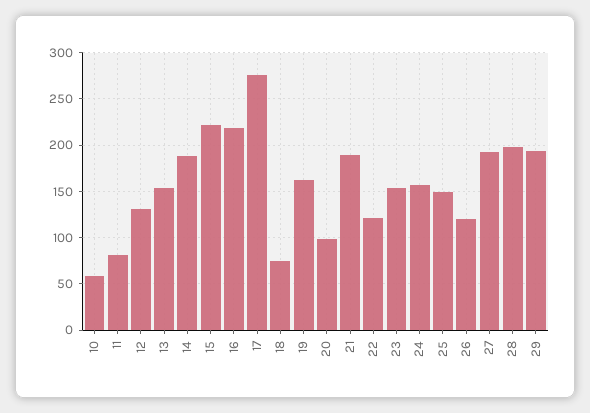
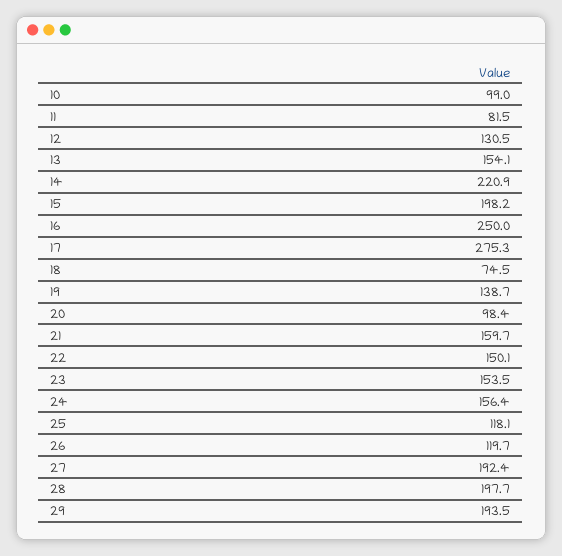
10: 60 -> 99
14: 190 -> 220.9
15: 220 -> 198.2
16: 220 -> 250
19: 160 -> 138.7
21: 190 -> 159.7
22: 120 -> 150.1
25: 150 -> 118.1

